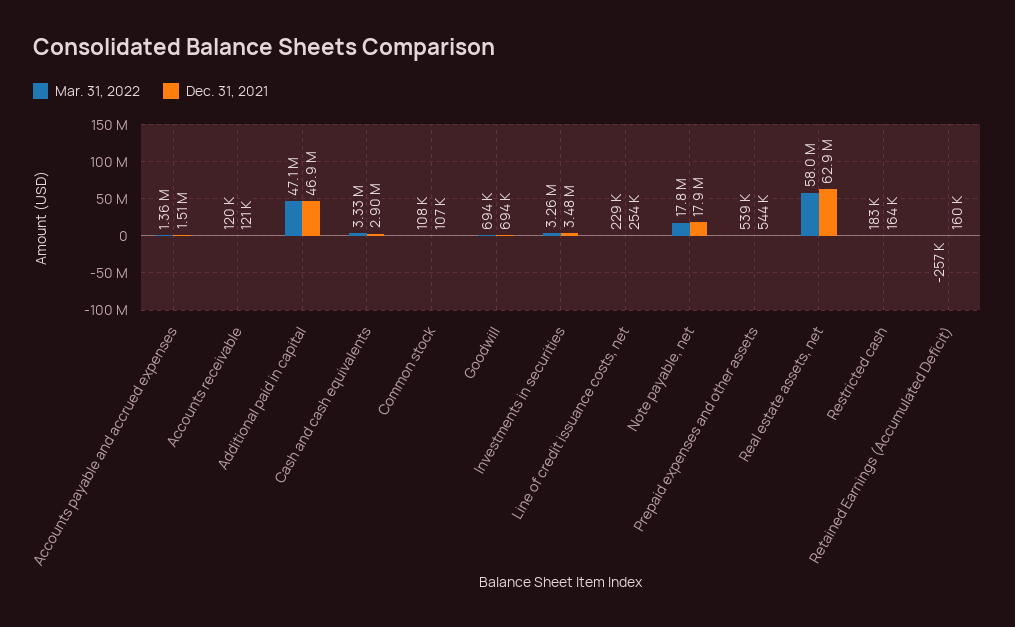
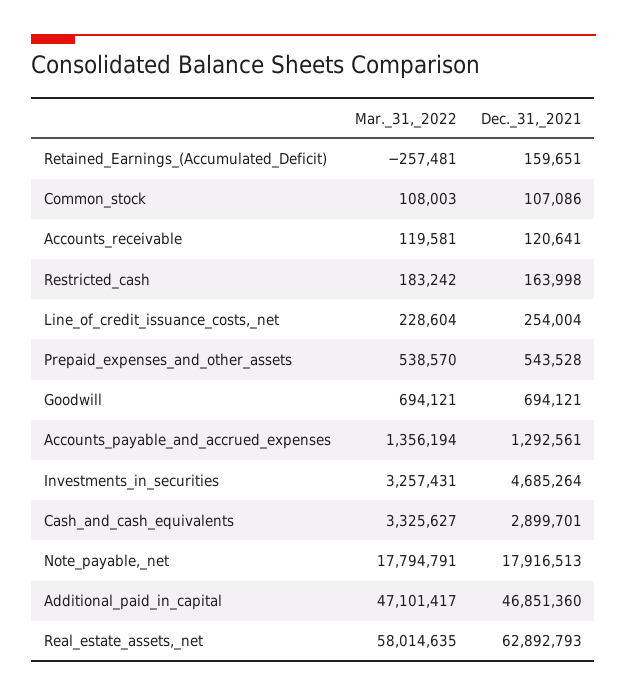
Dec. 31, 2021, Accounts payable and accrued expenses: 1510000 -> 1292561
Dec. 31, 2021, Investments in securities: 3480000 -> 4685264

